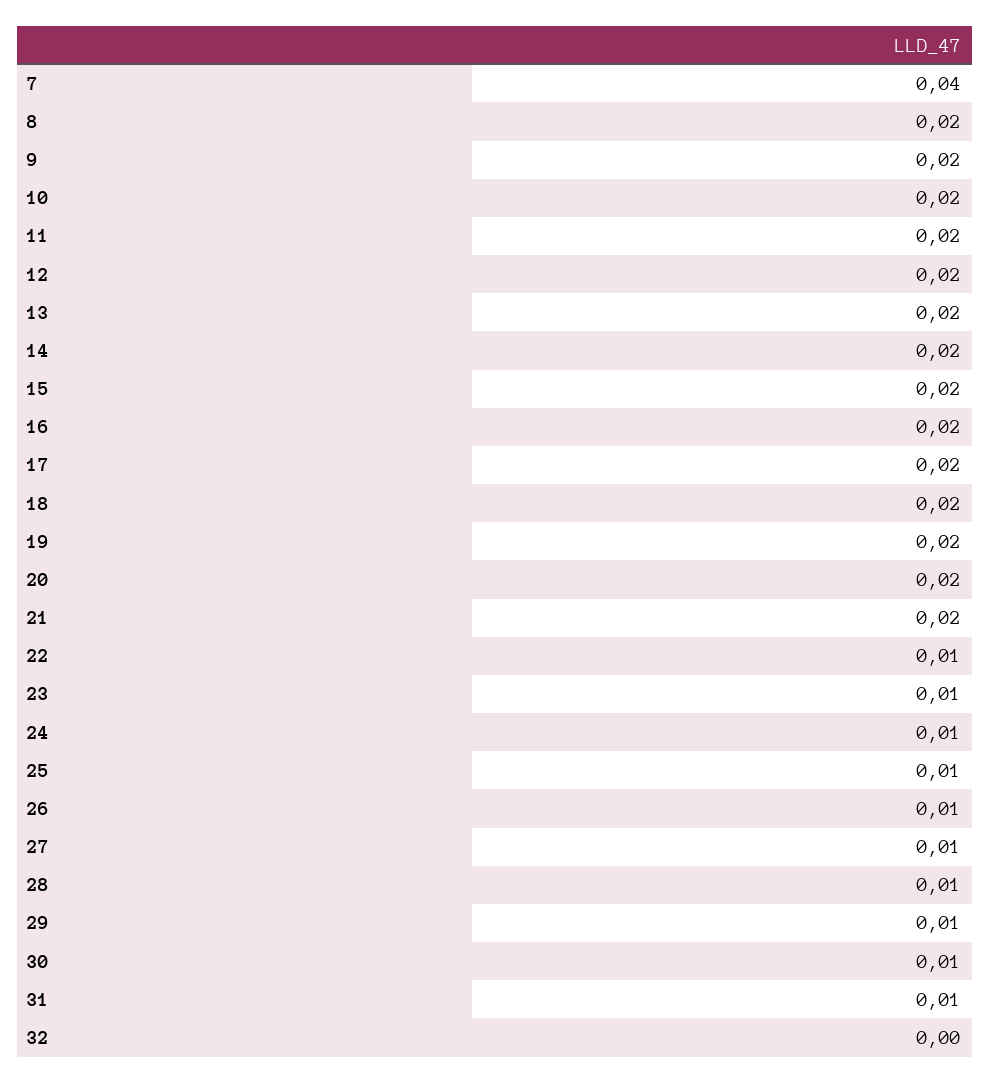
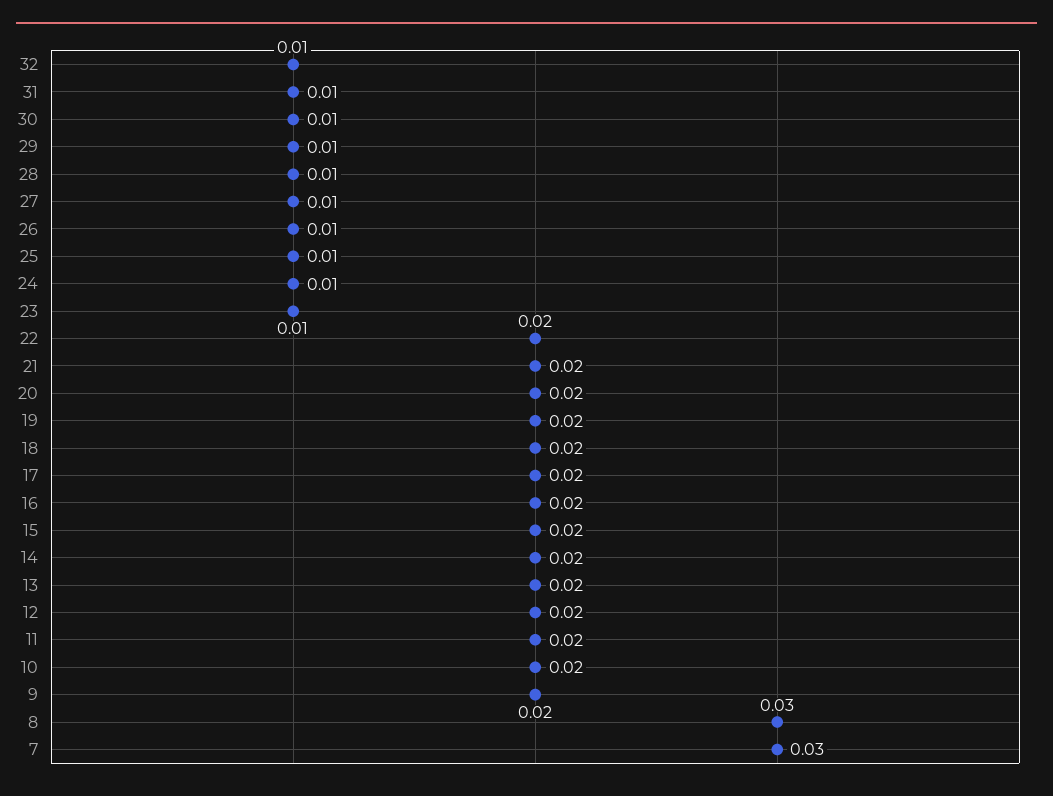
7: 0.04 -> 0.03
8: 0.02 -> 0.03
22: 0.01 -> 0.02
32: 0 -> 0.01

